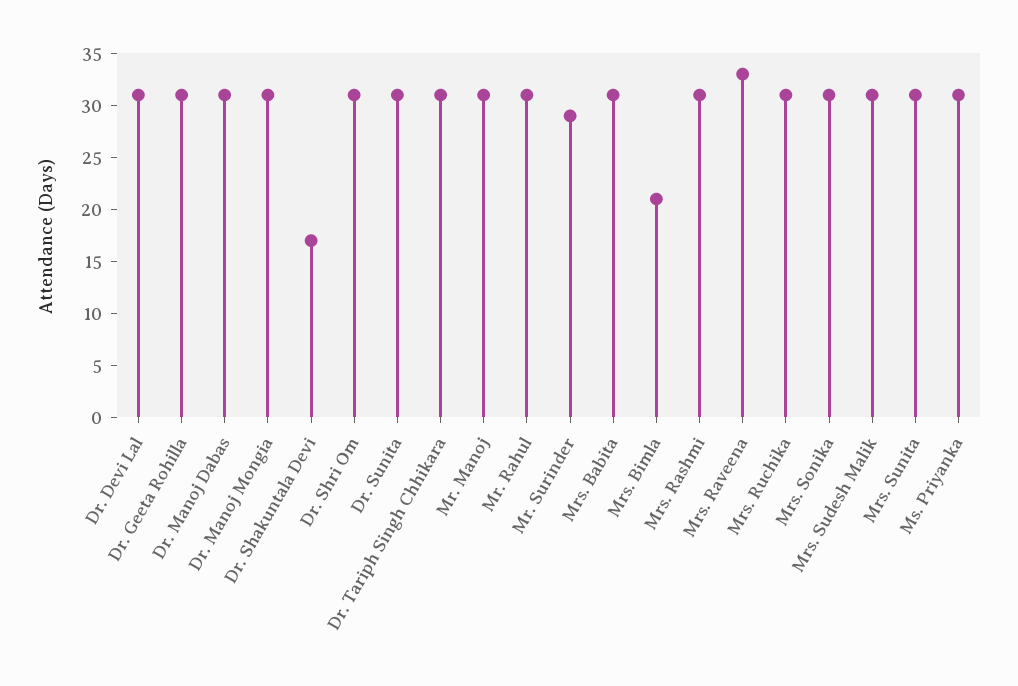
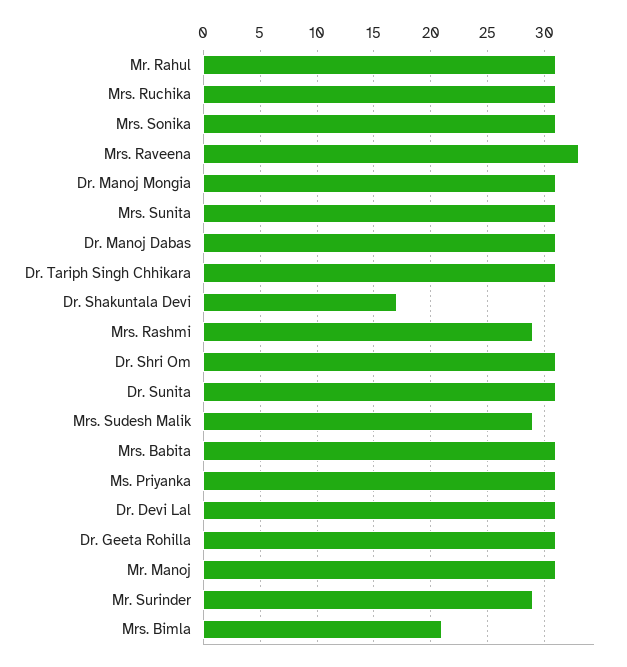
Mrs. Rashmi: 31 -> 29
Mrs. Sudesh Malik: 31 -> 29

